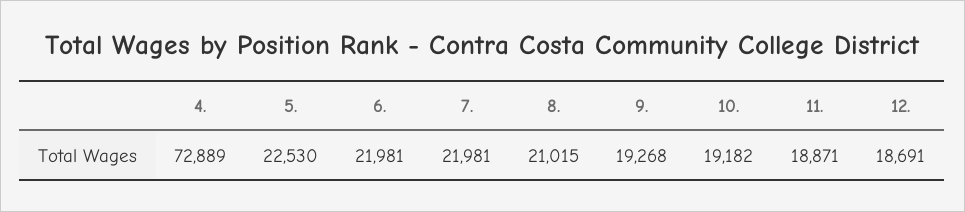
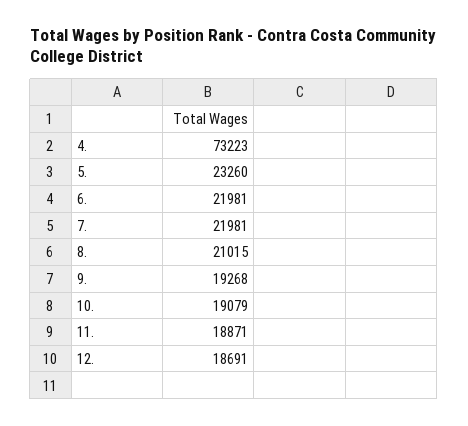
4.: 72889 -> 73223
5.: 22530 -> 23260
10.: 19182 -> 19079

